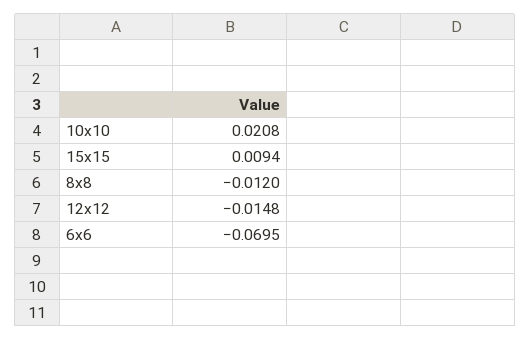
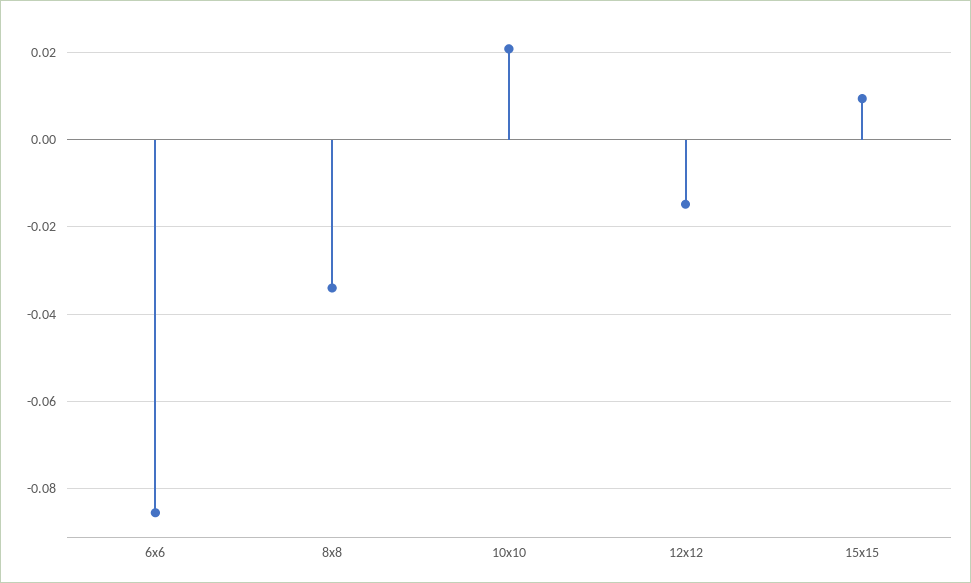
8x8: -0.012 -> -0.034
6x6: -0.0695 -> -0.086

